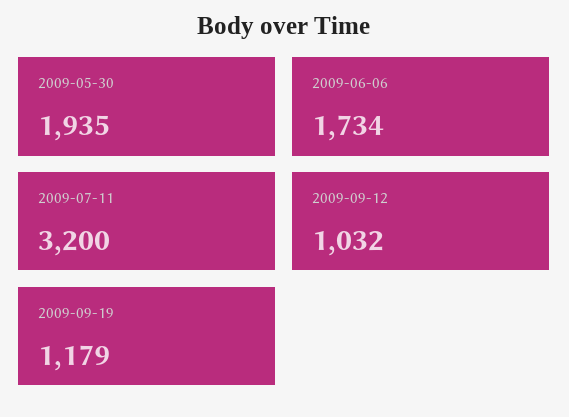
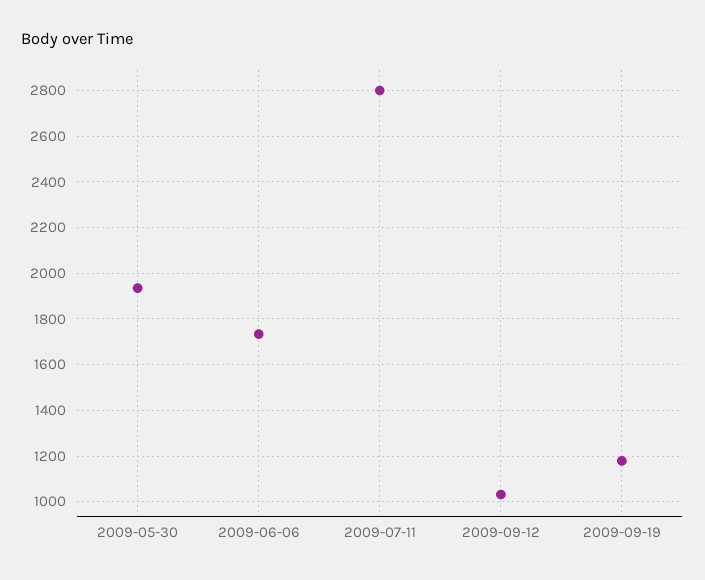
2009-07-11: 3200 -> 2800

